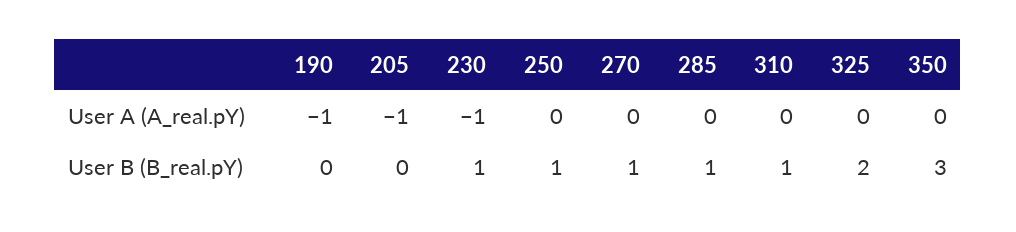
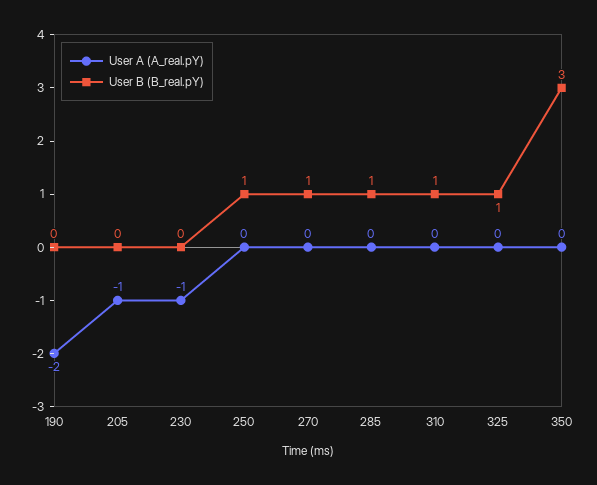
User A (A_real.pY), 190: -1 -> -2
User B (B_real.pY), 230: 1 -> 0
User B (B_real.pY), 325: 2 -> 1

